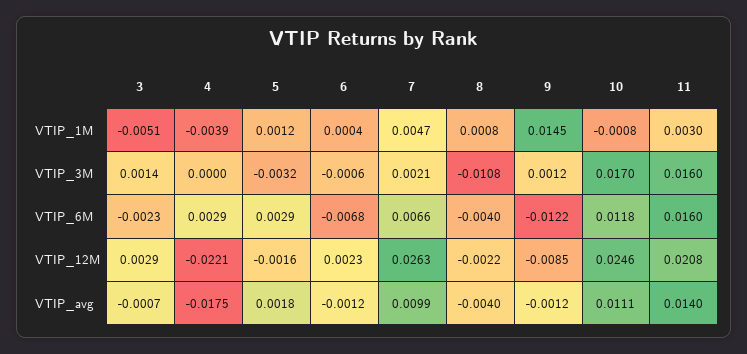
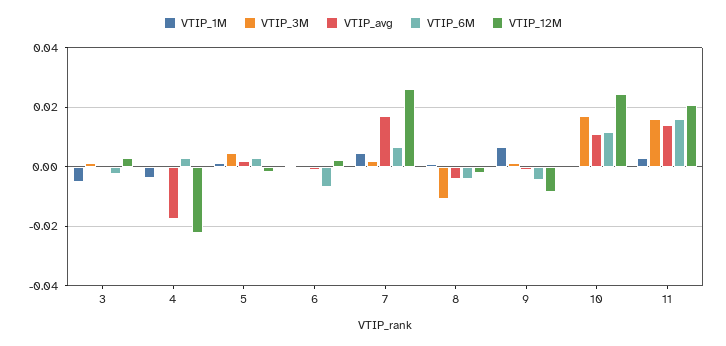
VTIP_1M, 9: 0.0145 -> 0.0075
VTIP_3M, 5: -0.0032 -> 0.005
VTIP_6M, 9: -0.0122 -> -0.005
VTIP_avg, 7: 0.0099 -> 0.0175

